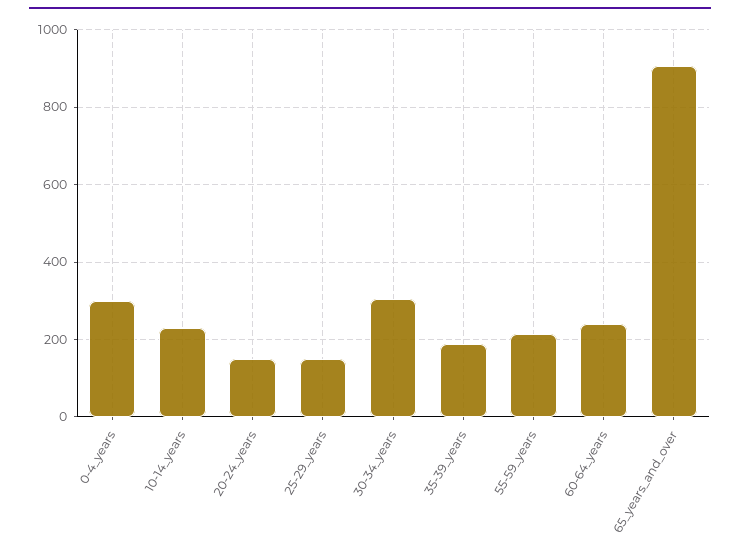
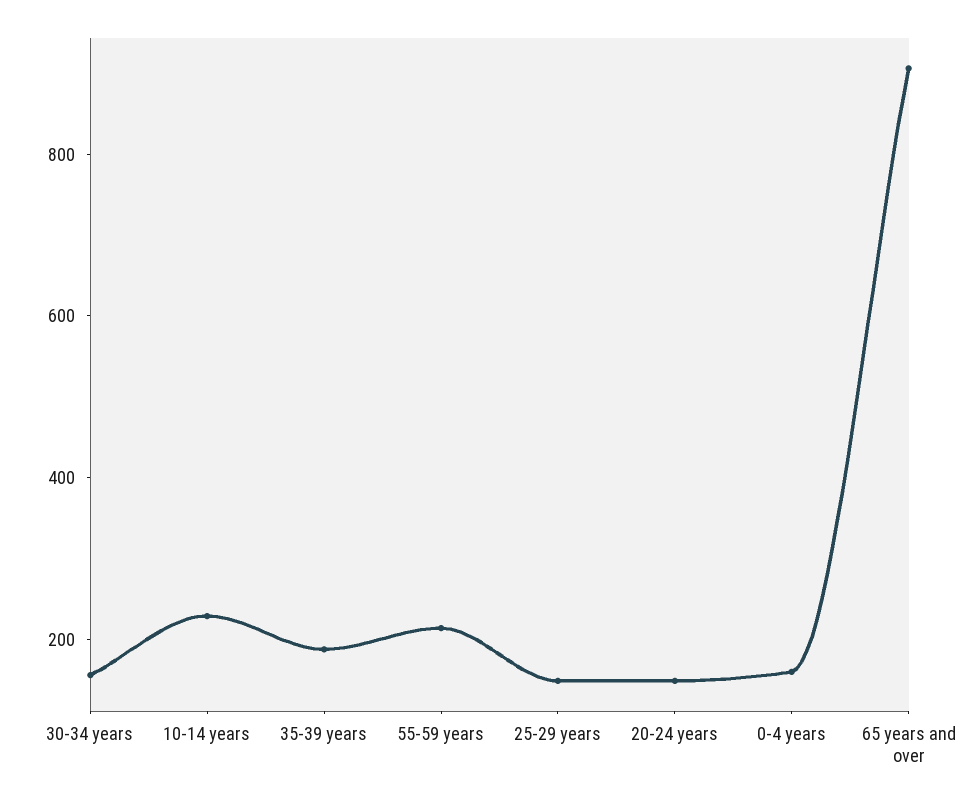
0-4_years: 300 -> 150
30-34_years: 300 -> 150
60-64_years: 240 -> none

